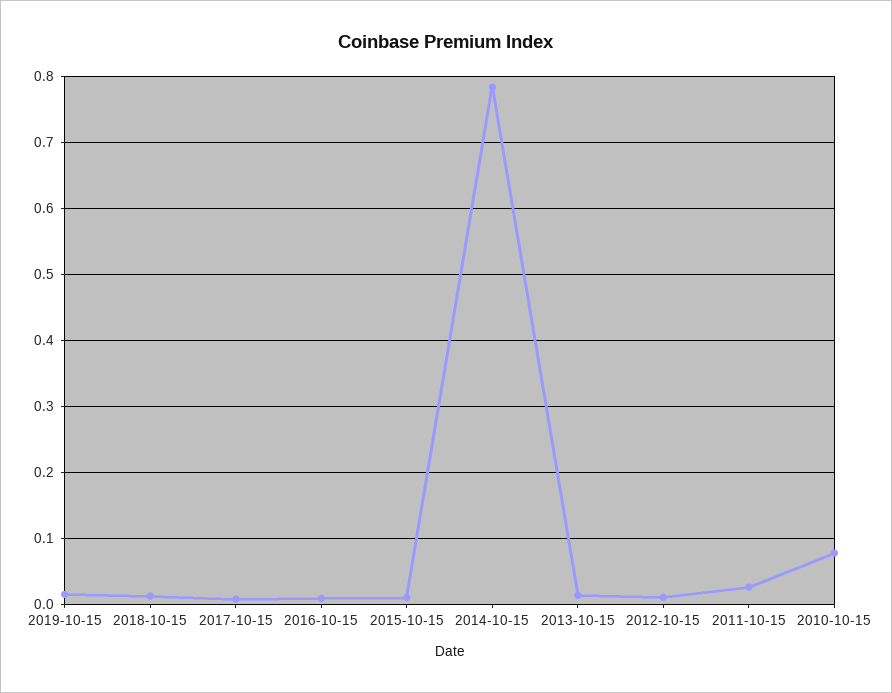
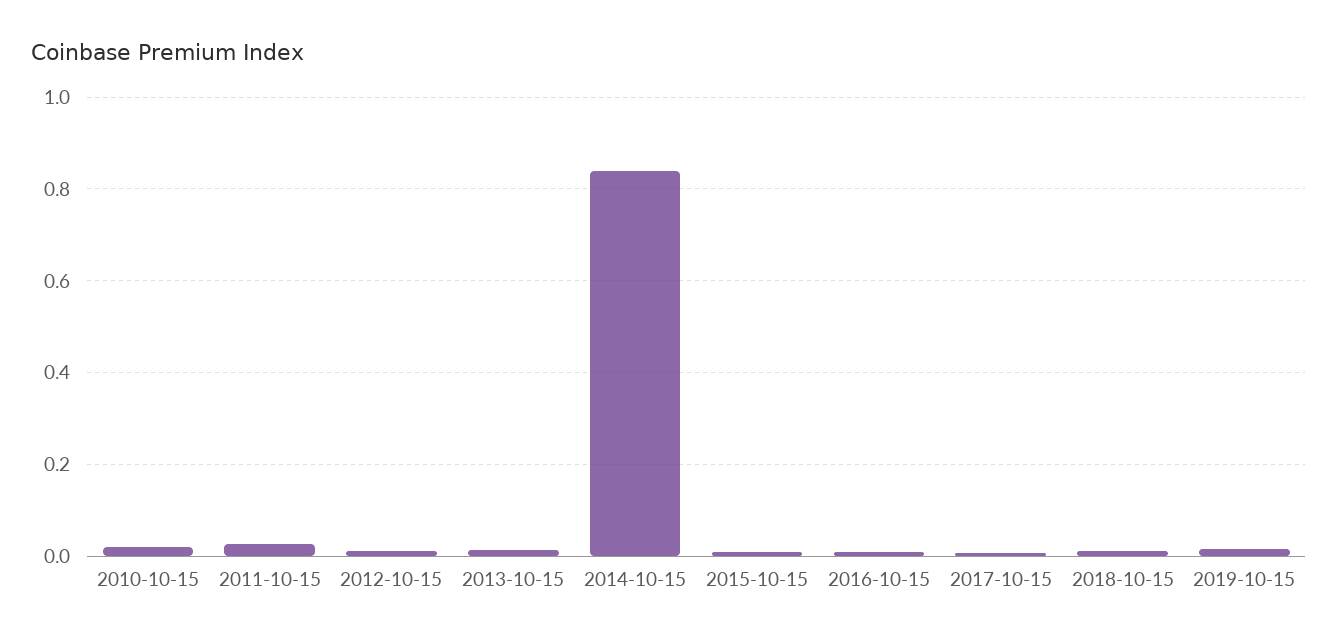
2014-10-15: 0.78 -> 0.84
2010-10-15: 0.08 -> 0.02

